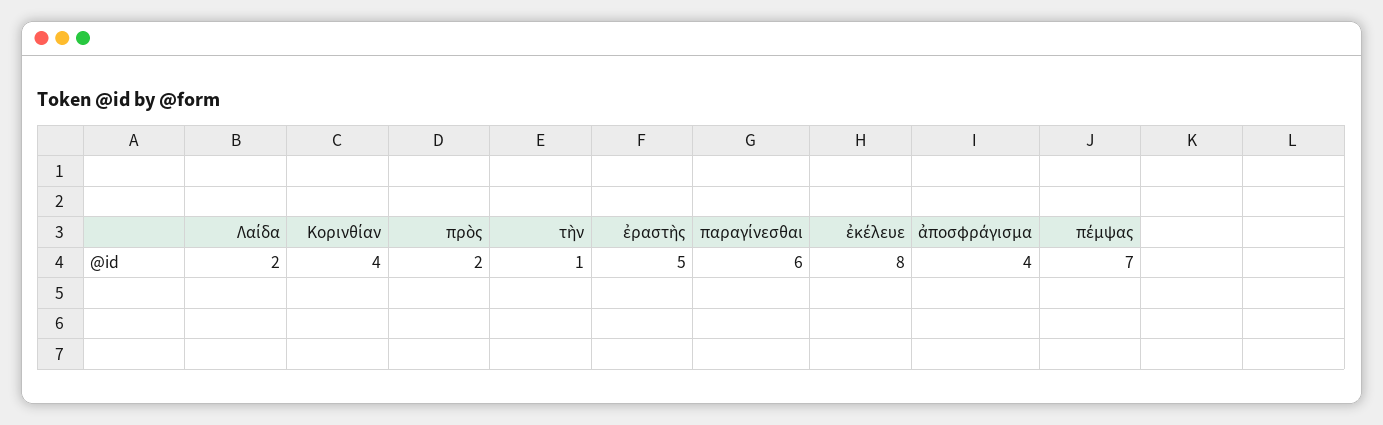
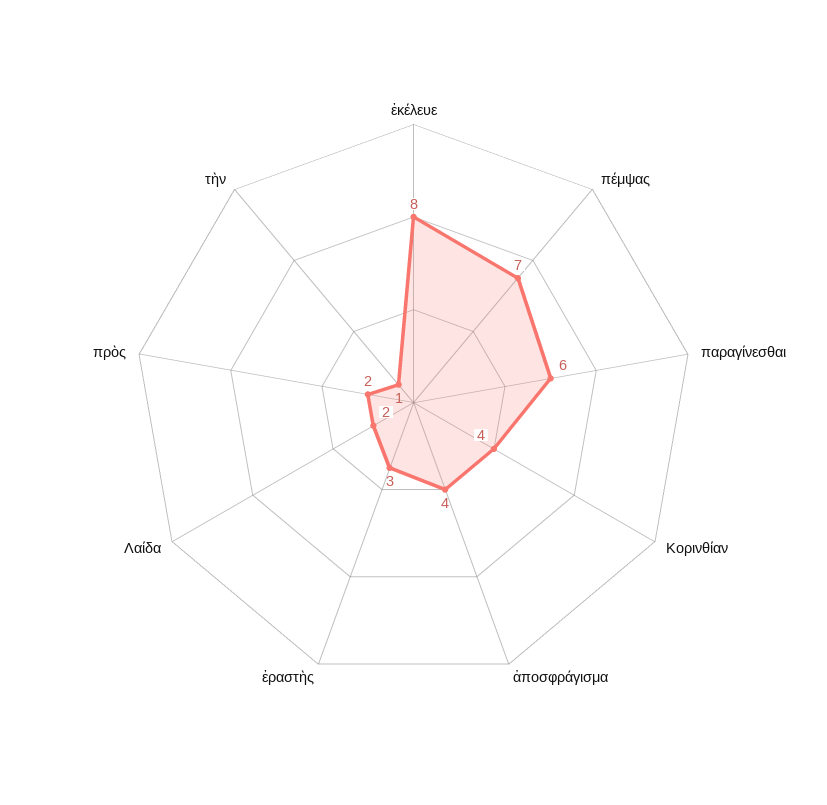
ἐραστὴς: 5 -> 3

